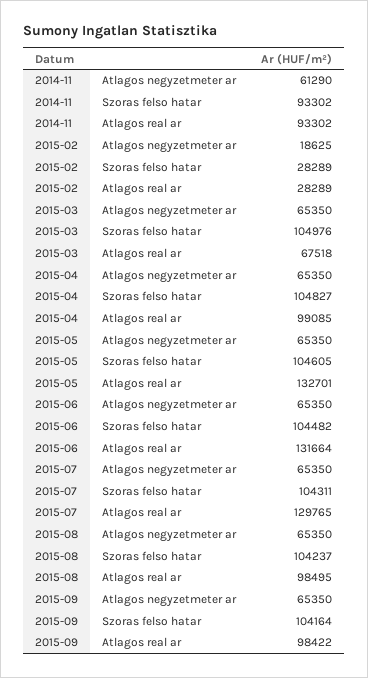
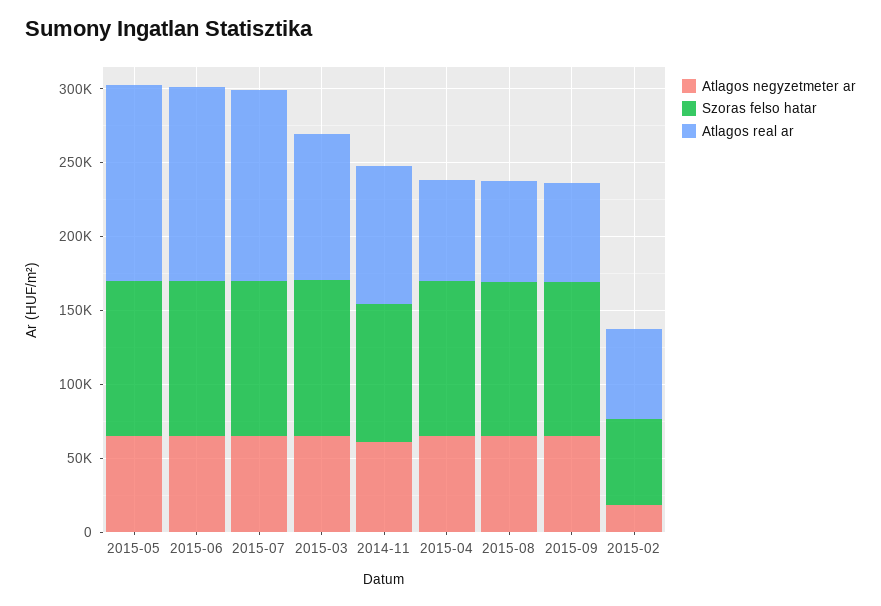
Szoras felso hatar, 2015-02: 28289 -> 60000
Atlagos real ar, 2015-02: 28289 -> 60000
Atlagos real ar, 2015-03: 67518 -> 100000
Atlagos real ar, 2015-04: 99085 -> 70000
Atlagos real ar, 2015-08: 98495 -> 70000
Atlagos real ar, 2015-09: 98422 -> 70000

